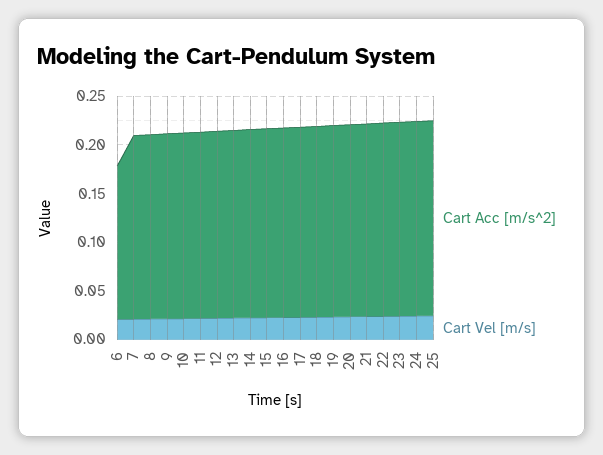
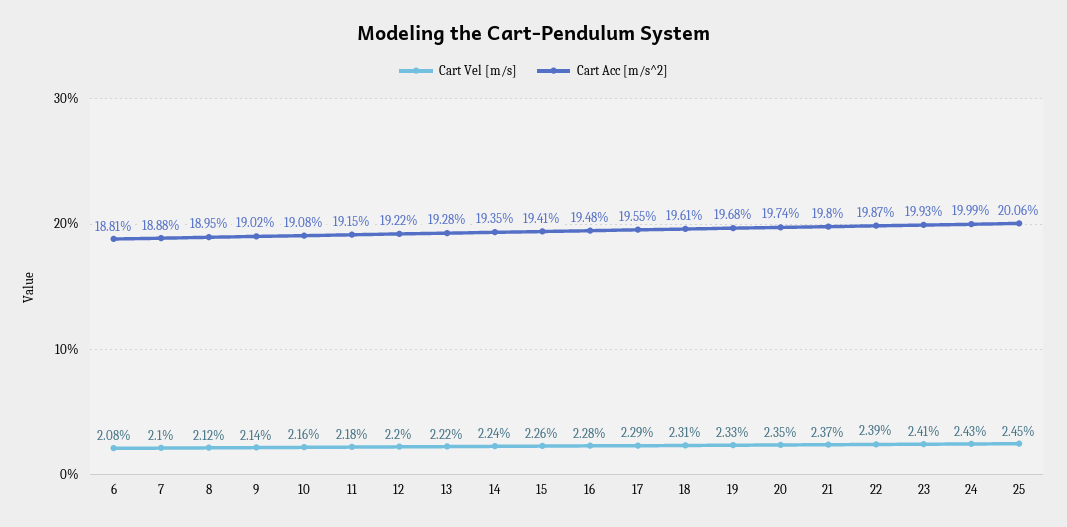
Cart Acc [m/s^2], 6: 0.16 -> 0.1881

